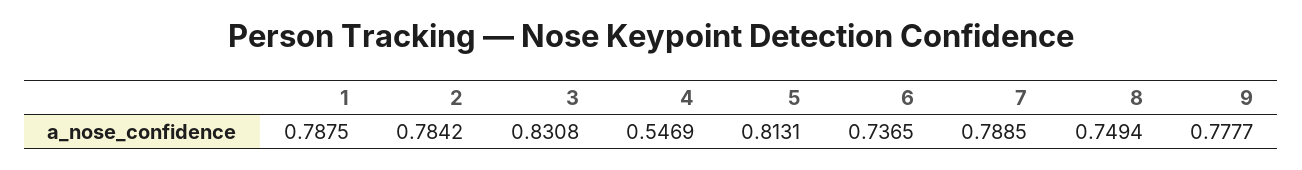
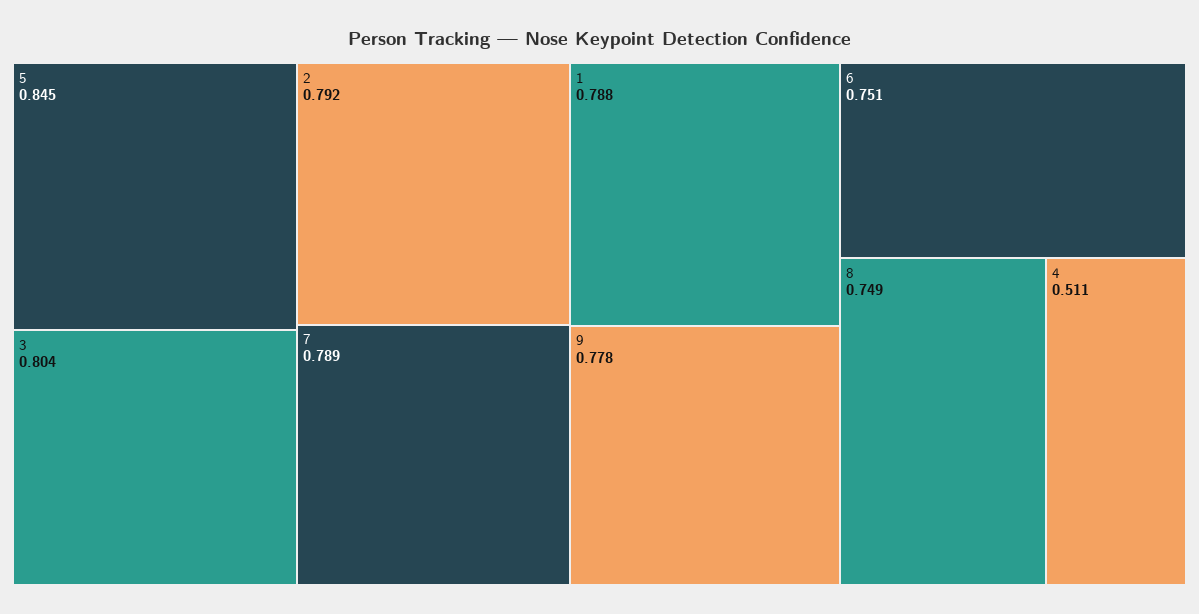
2: 0.7842 -> 0.792
3: 0.8308 -> 0.804
4: 0.5469 -> 0.511
5: 0.8131 -> 0.845
6: 0.7365 -> 0.751

